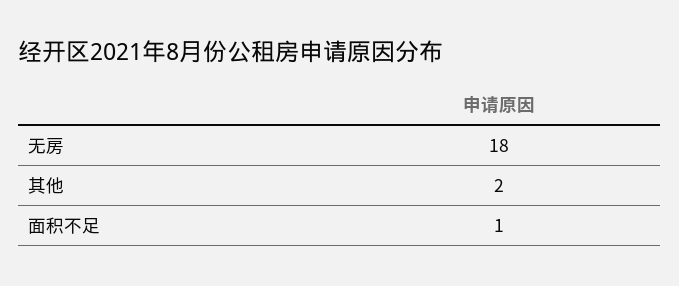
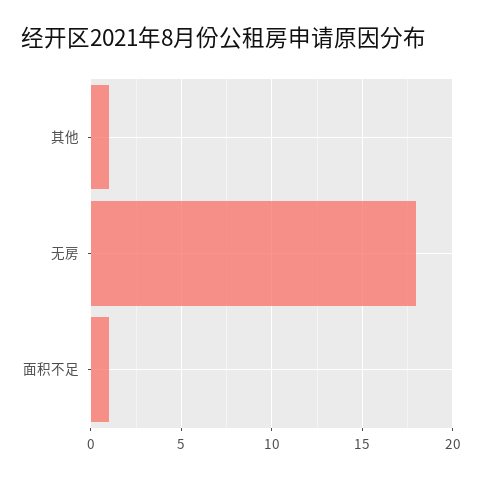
其他: 2 -> 1

